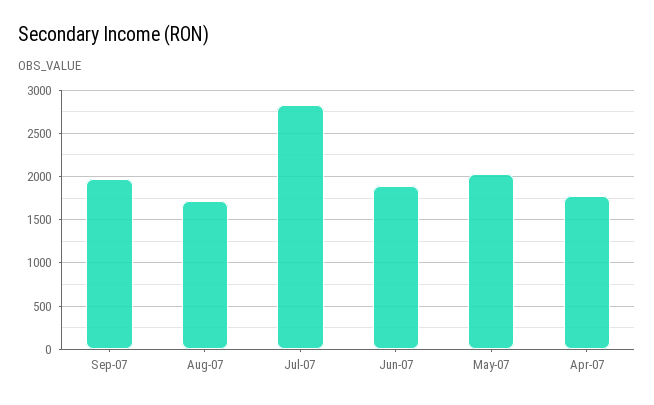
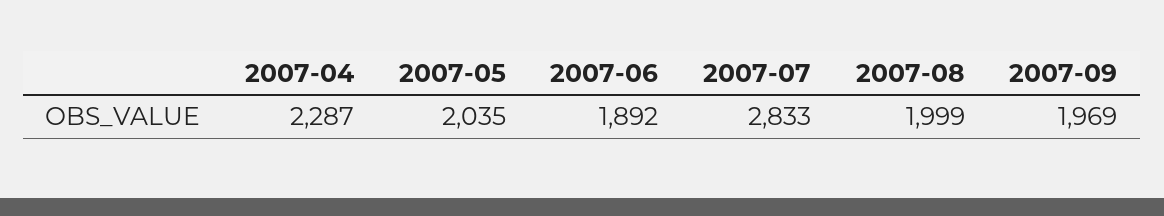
Aug-07: 1700 -> 1999
Apr-07: 1800 -> 2287

